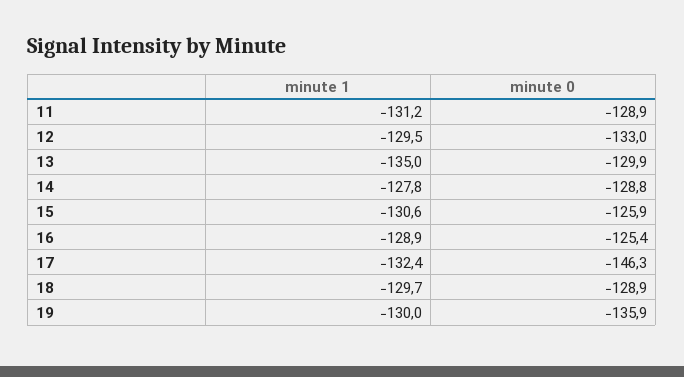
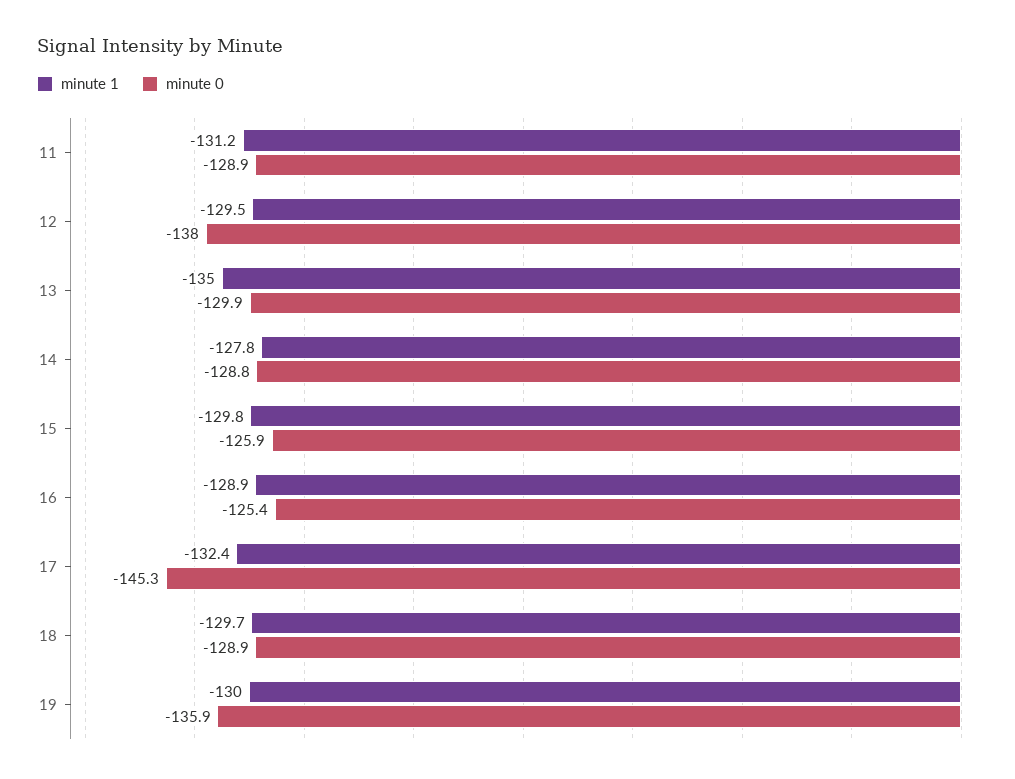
minute 0, 12: -133 -> -138
minute 1, 15: -130.6 -> -129.8
minute 0, 17: -146.3 -> -145.3

